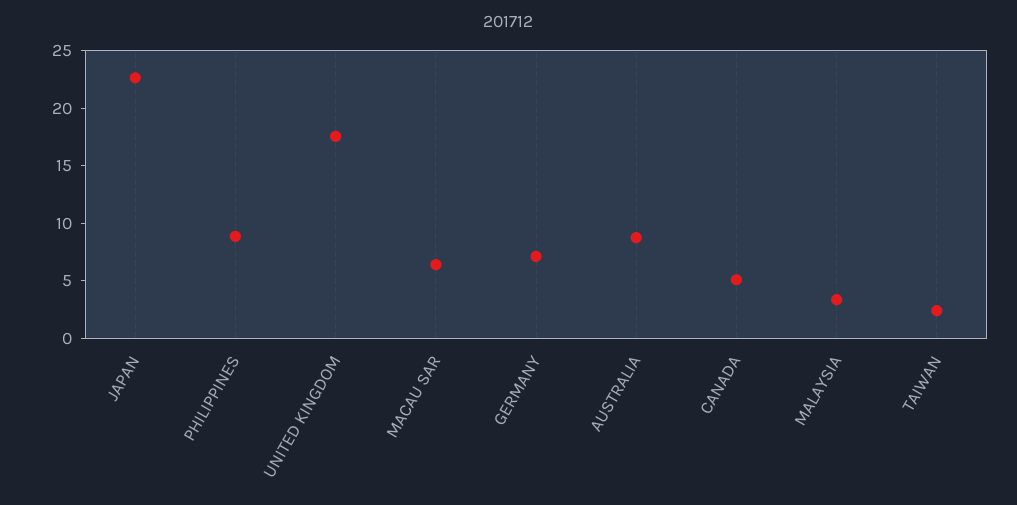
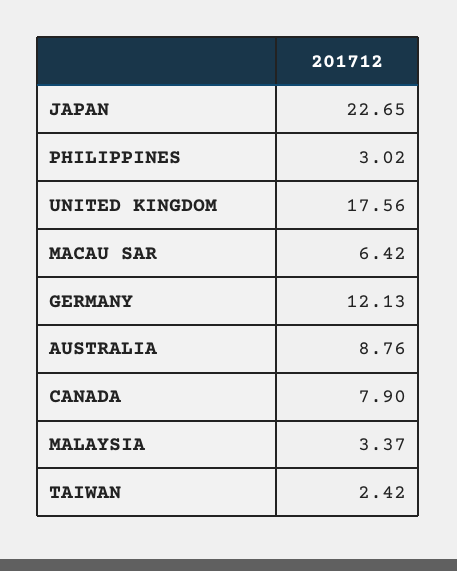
PHILIPPINES: 9 -> 3.02
GERMANY: 7 -> 12.13
CANADA: 5 -> 7.9

